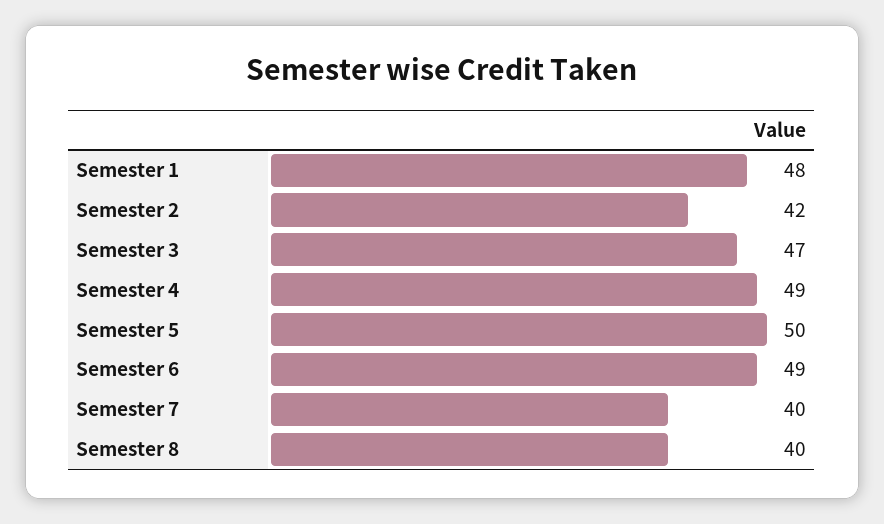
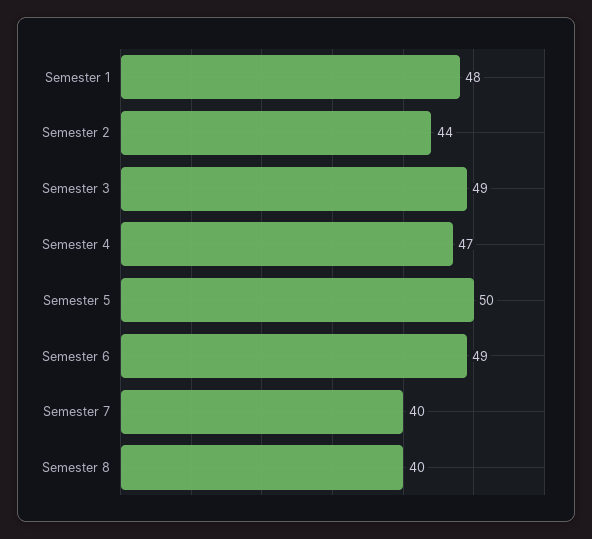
Semester 2: 42 -> 44
Semester 3: 47 -> 49
Semester 4: 49 -> 47

